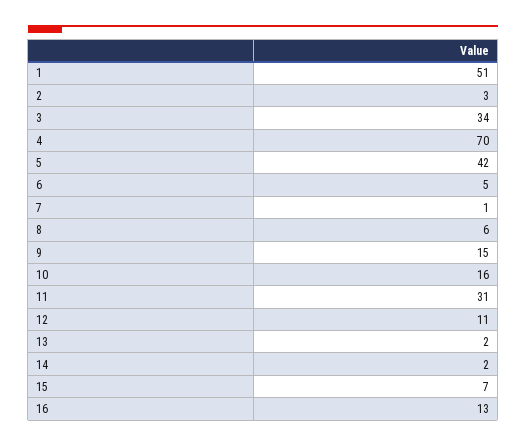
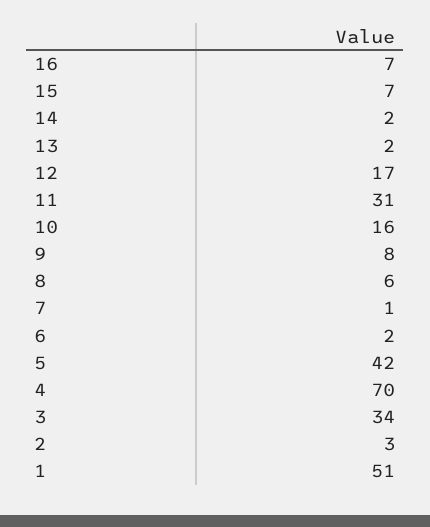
6: 5 -> 2
9: 15 -> 8
12: 11 -> 17
16: 13 -> 7

